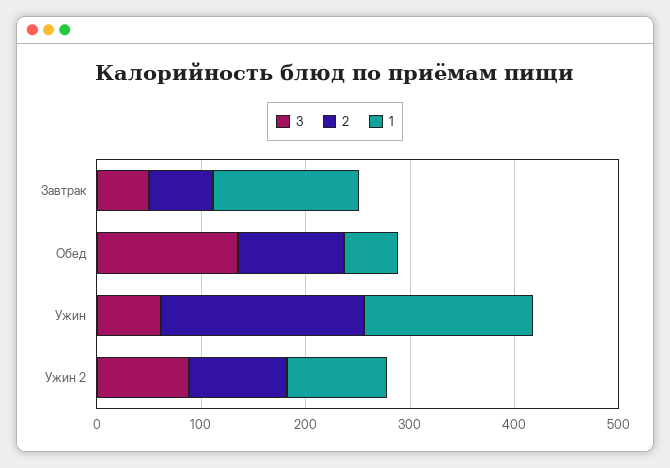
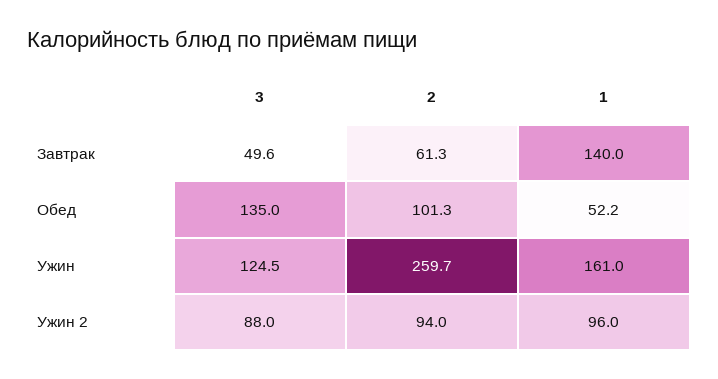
3, Ужин: 60 -> 124.5
2, Ужин: 200 -> 259.7

